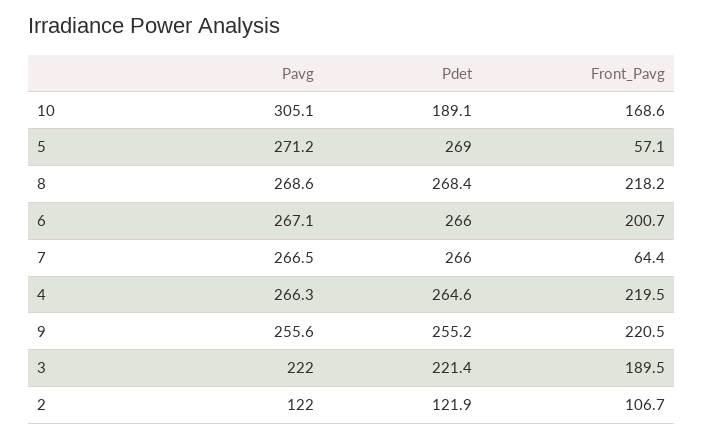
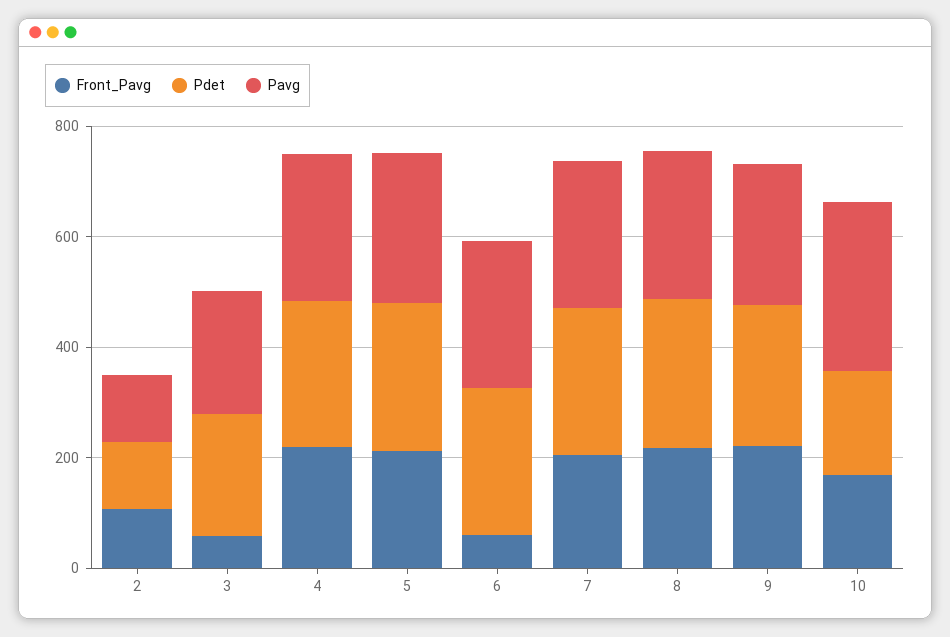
Front_Pavg, 5: 57.1 -> 200
Front_Pavg, 6: 200.7 -> 50
Front_Pavg, 7: 64.4 -> 200
Front_Pavg, 3: 189.5 -> 50

